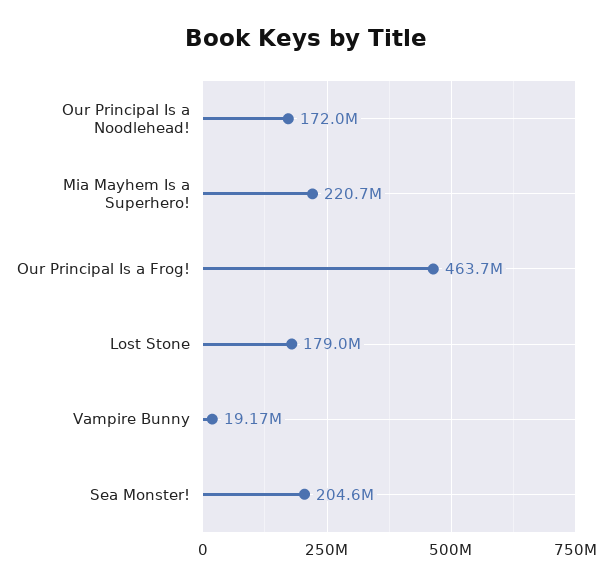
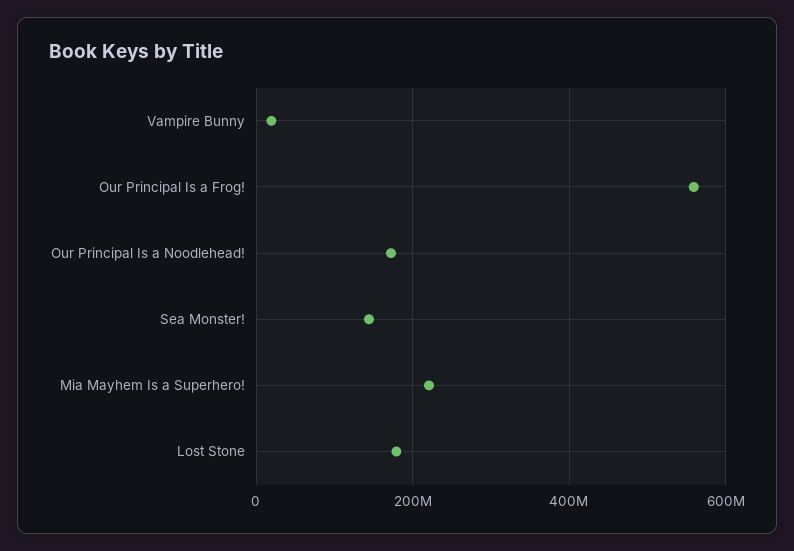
Our Principal Is a Frog!: 463700000 -> 560000000
Sea Monster!: 204600000 -> 140000000

